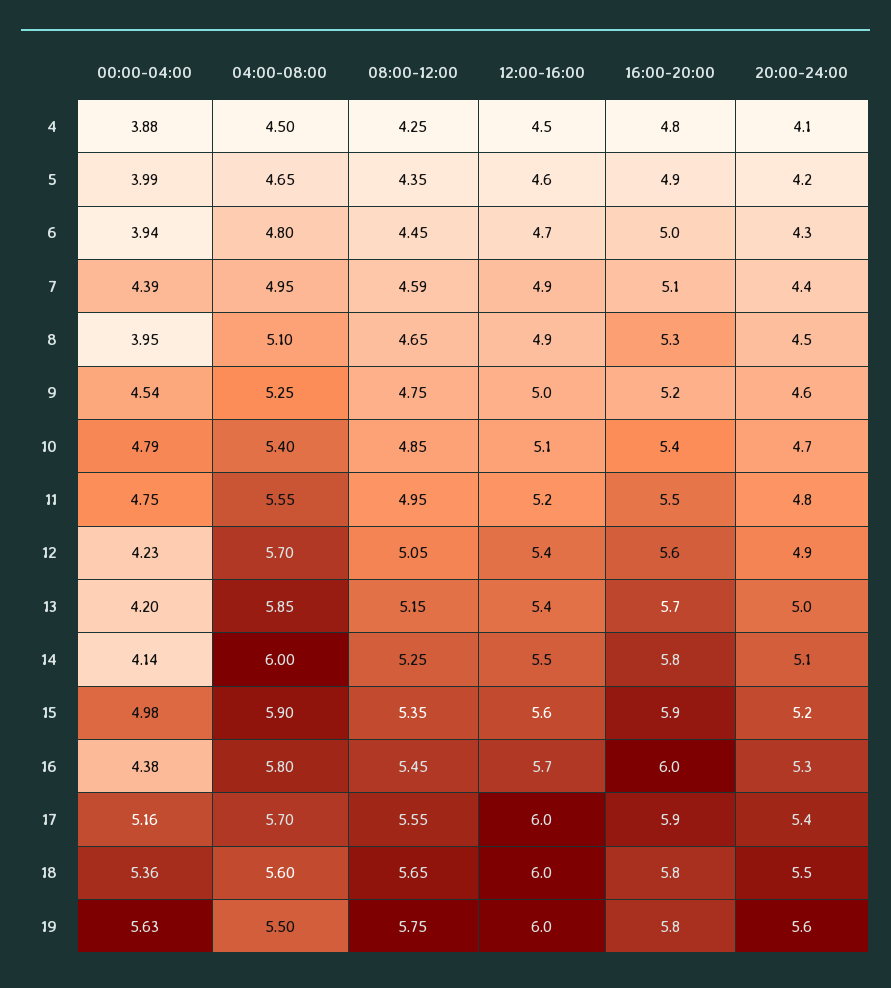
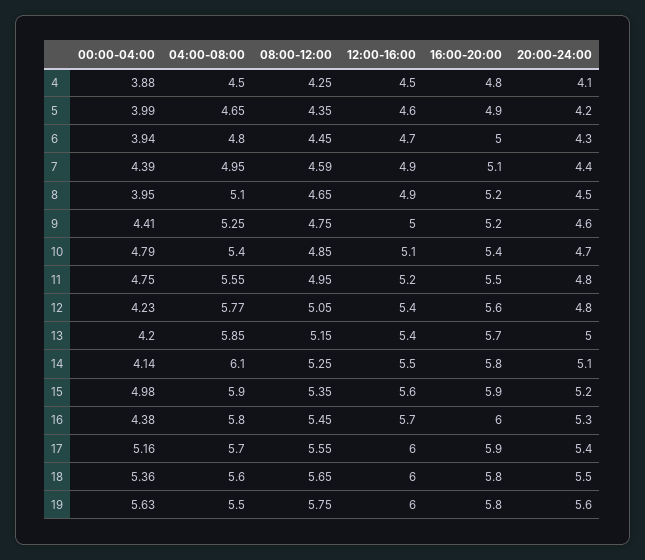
16:00-20:00, 8: 5.3 -> 5.2
00:00-04:00, 9: 4.54 -> 4.41
04:00-08:00, 12: 5.7 -> 5.77
20:00-24:00, 12: 4.9 -> 4.8
04:00-08:00, 14: 6 -> 6.1

